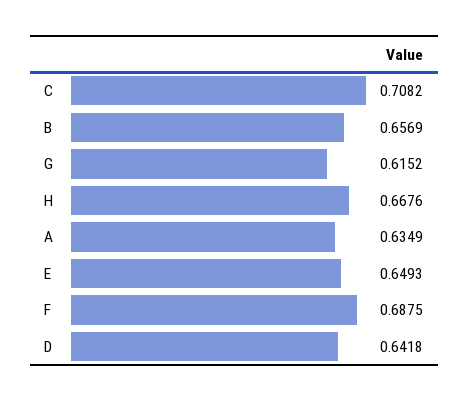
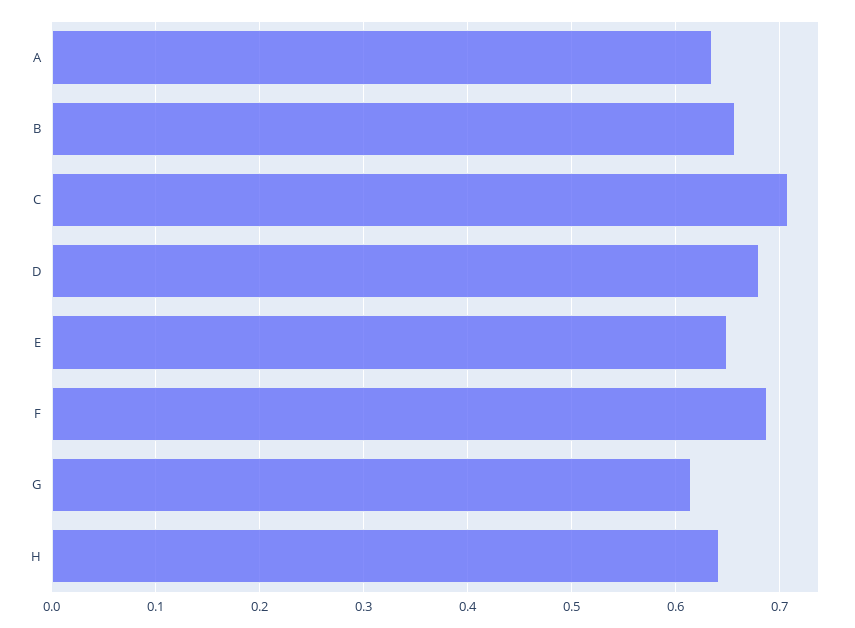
H: 0.6676 -> 0.64
D: 0.6418 -> 0.68

